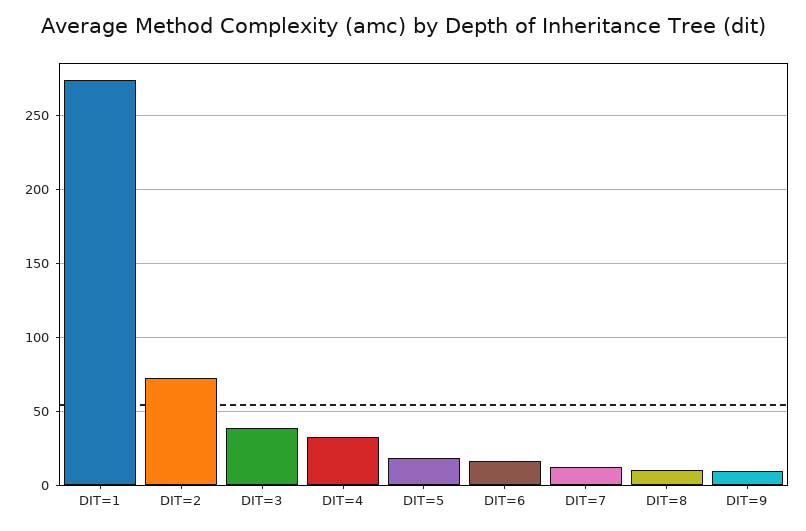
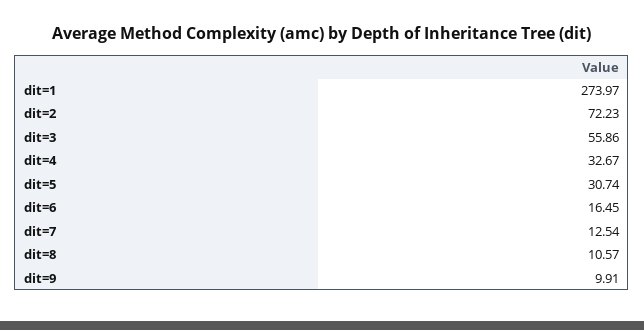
DIT=3: 40 -> 55.86
DIT=5: 20 -> 30.74

